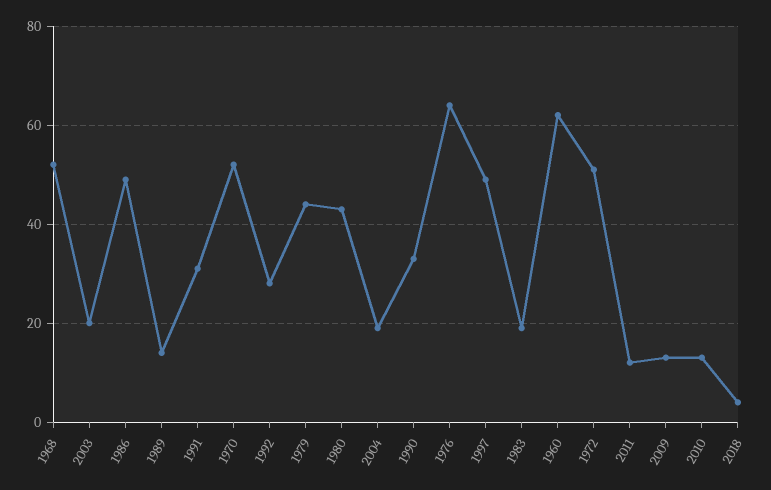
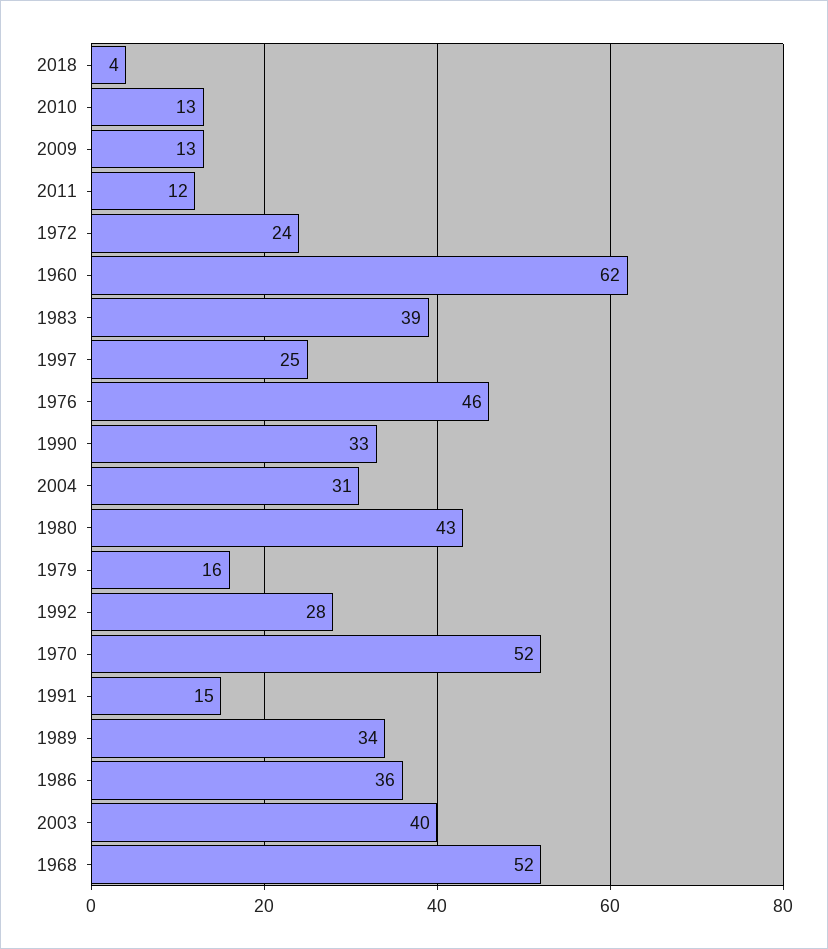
2003: 20 -> 40
1986: 50 -> 36
1989: 15 -> 34
1991: 30 -> 15
1979: 45 -> 16
2004: 20 -> 31
1976: 65 -> 46
1997: 50 -> 25
1983: 20 -> 39
1972: 50 -> 24

